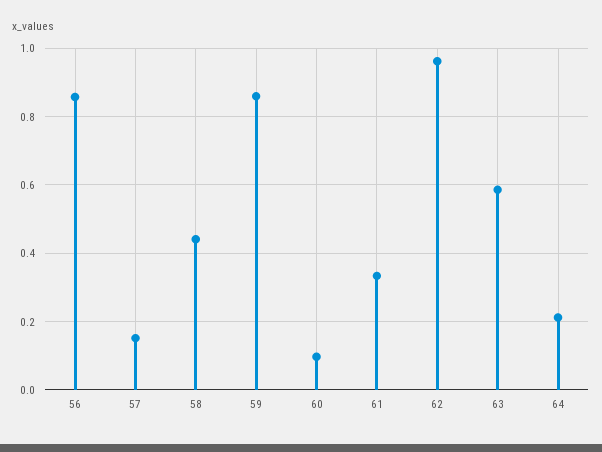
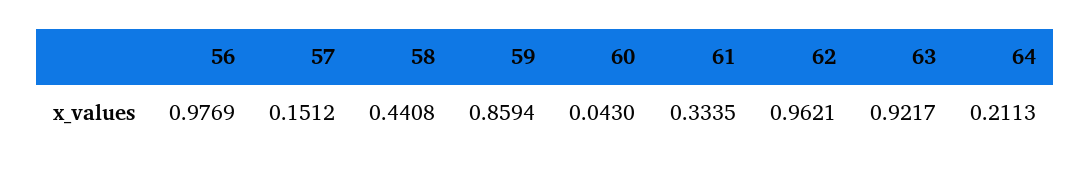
56: 0.86 -> 0.9769
60: 0.1 -> 0.043
63: 0.58 -> 0.9217

